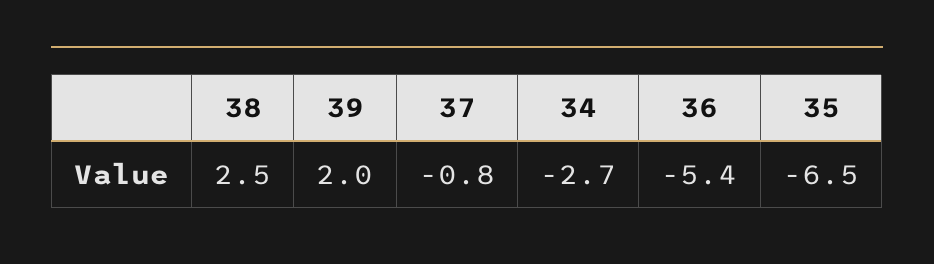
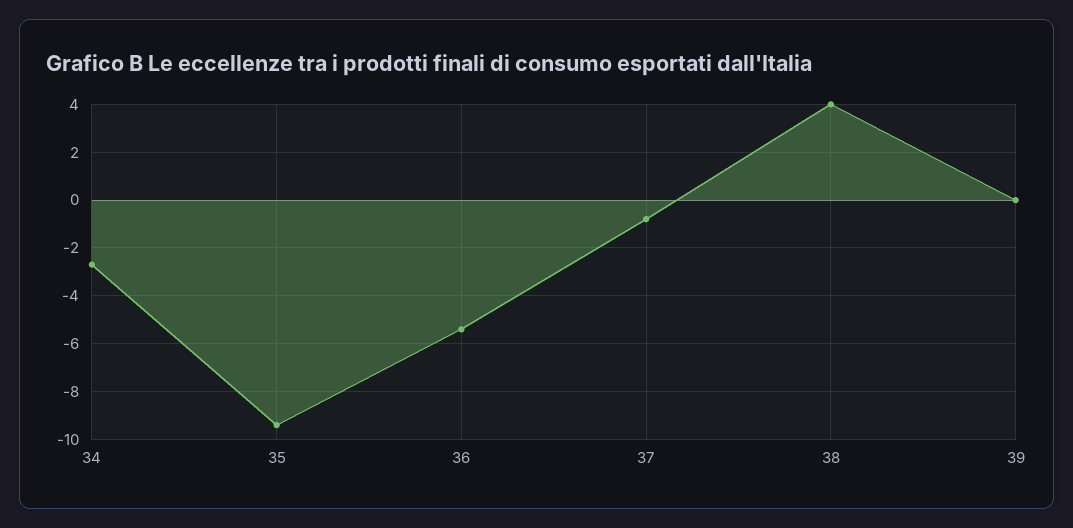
38: 2.5 -> 4
39: 2 -> 0
35: -6.5 -> -9.5

